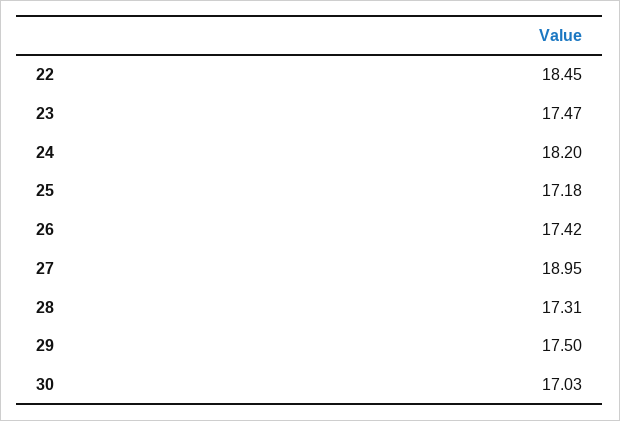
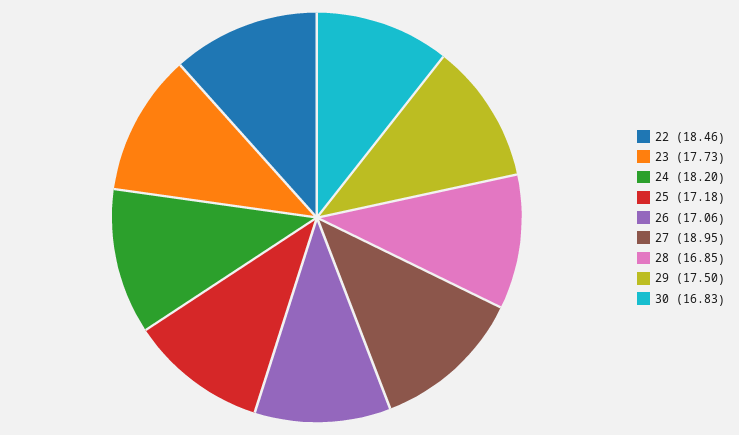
22: 18.45 -> 18.46
23: 17.47 -> 17.73
26: 17.42 -> 17.06
28: 17.31 -> 16.85
30: 17.03 -> 16.83

